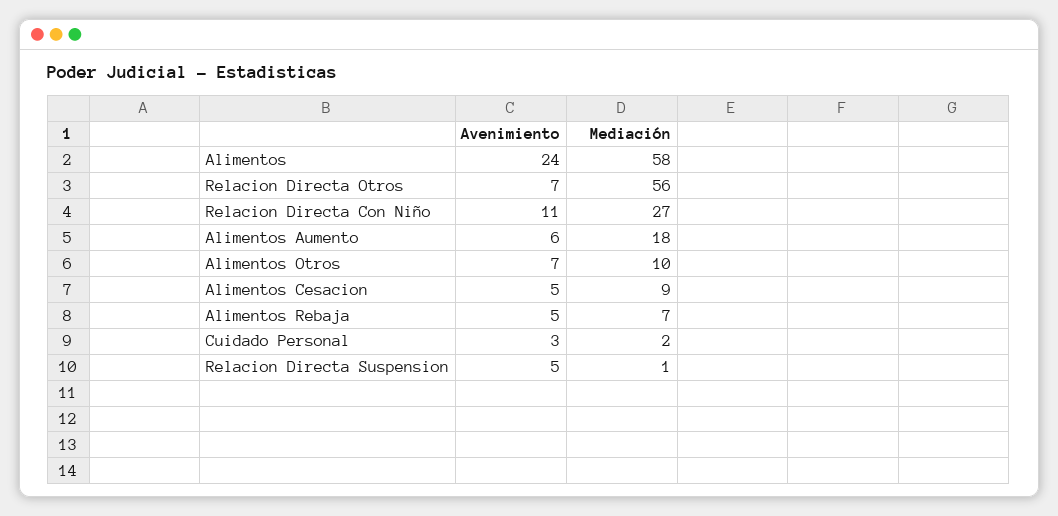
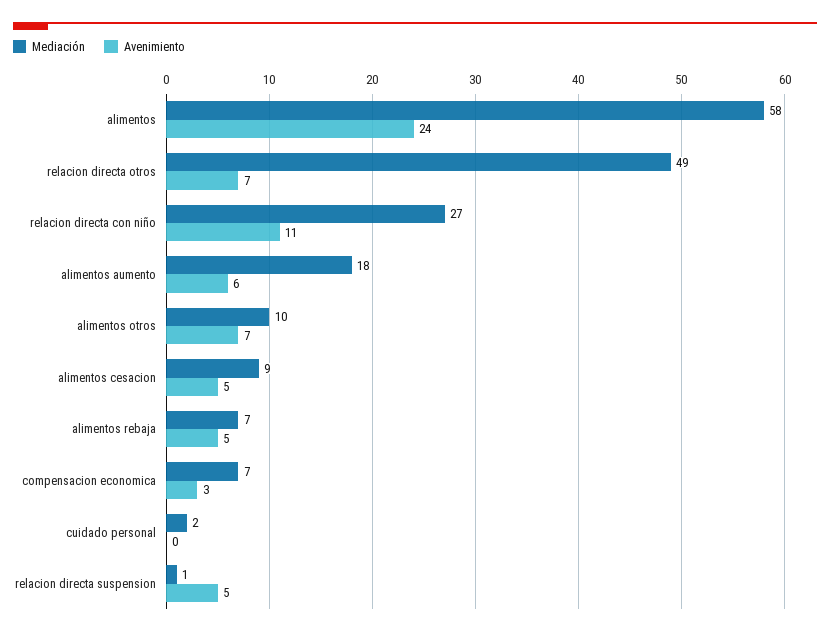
Mediación, Relacion Directa Otros: 56 -> 49
Avenimiento, Cuidado Personal: 3 -> 0
Mediación, compensacion economica: none -> 7
Avenimiento, compensacion economica: none -> 3

